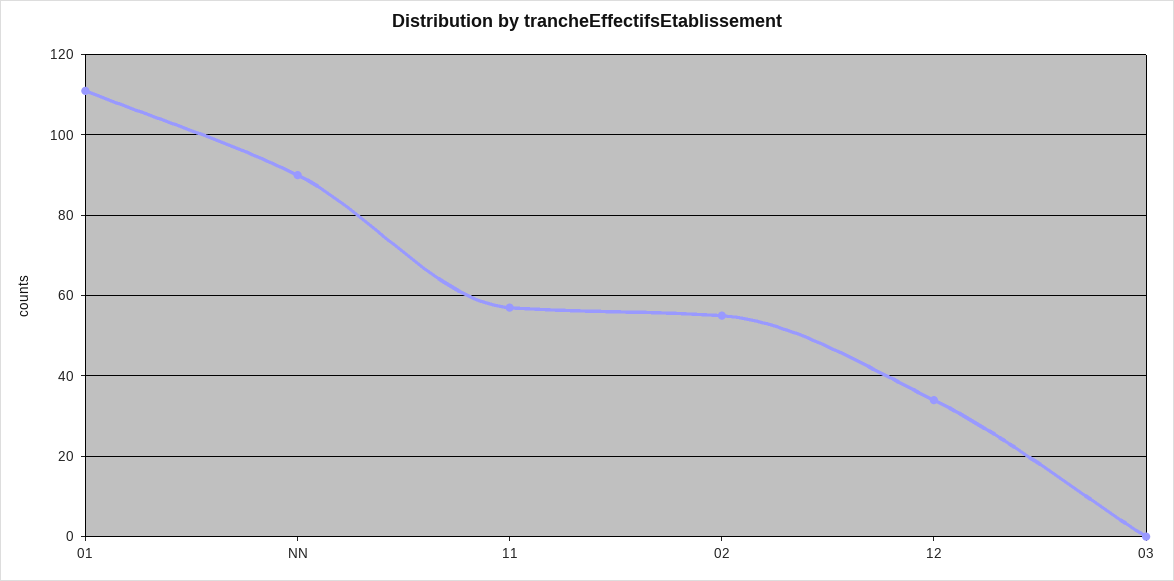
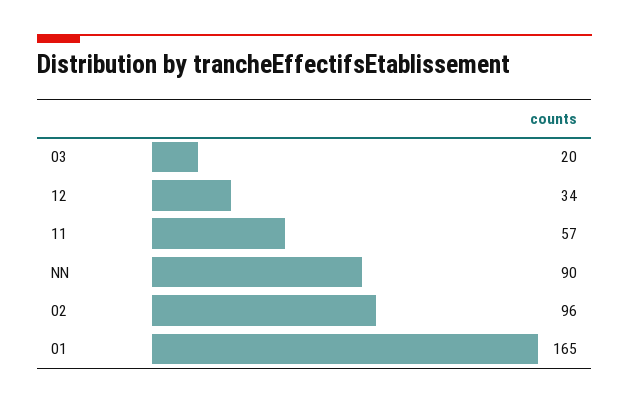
01: 110 -> 165
02: 55 -> 96
03: 0 -> 20

